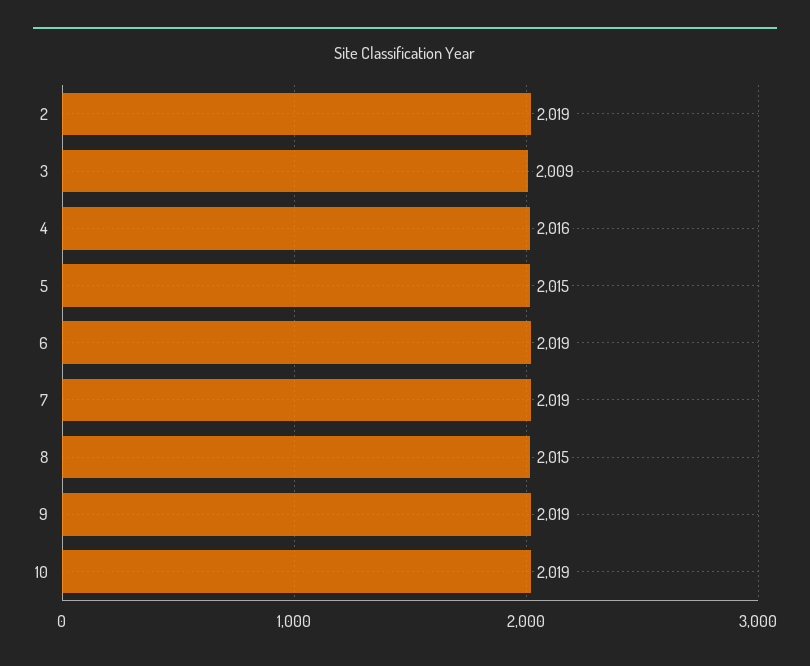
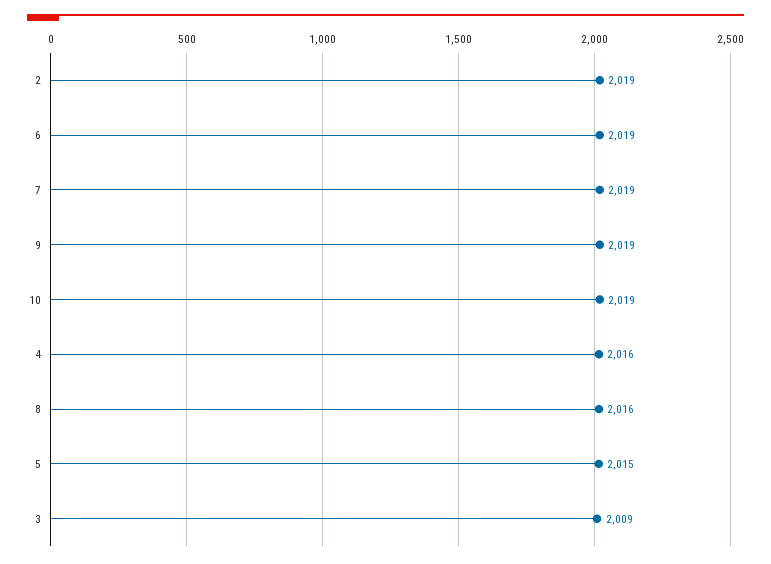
8: 2015 -> 2016

